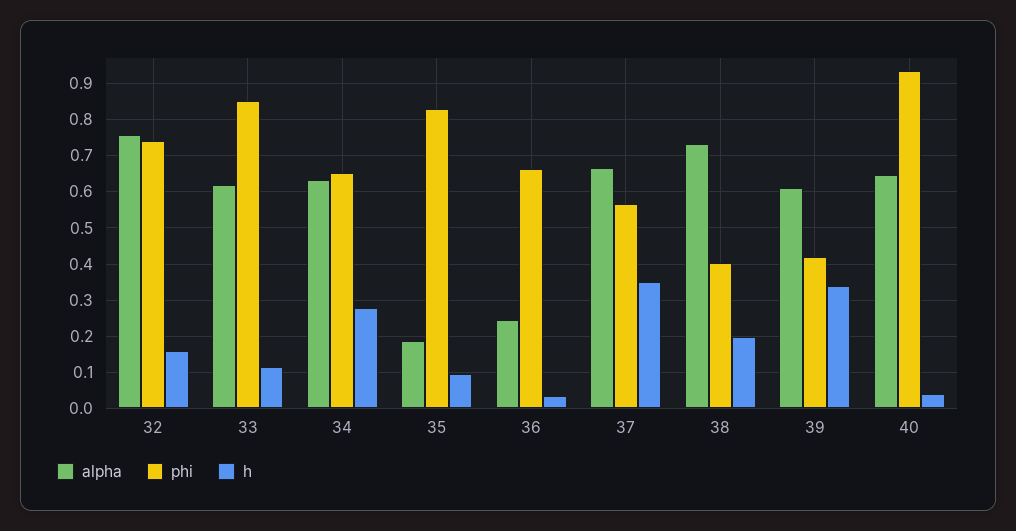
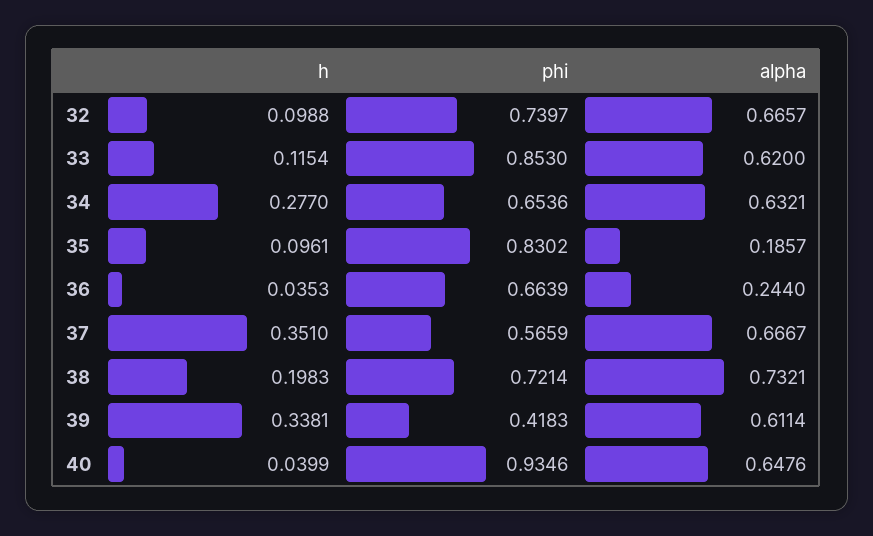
alpha, 32: 0.76 -> 0.6657
h, 32: 0.16 -> 0.0988
phi, 38: 0.4 -> 0.7214

